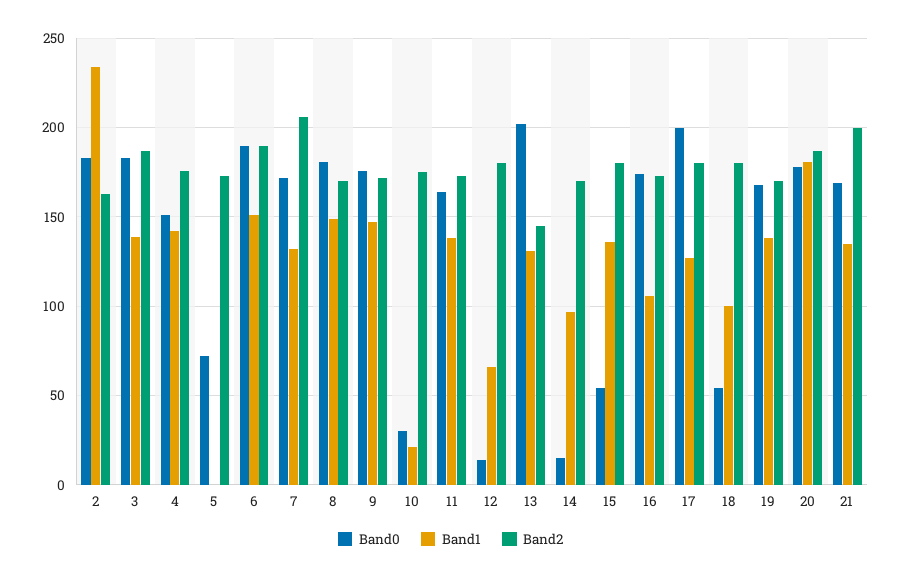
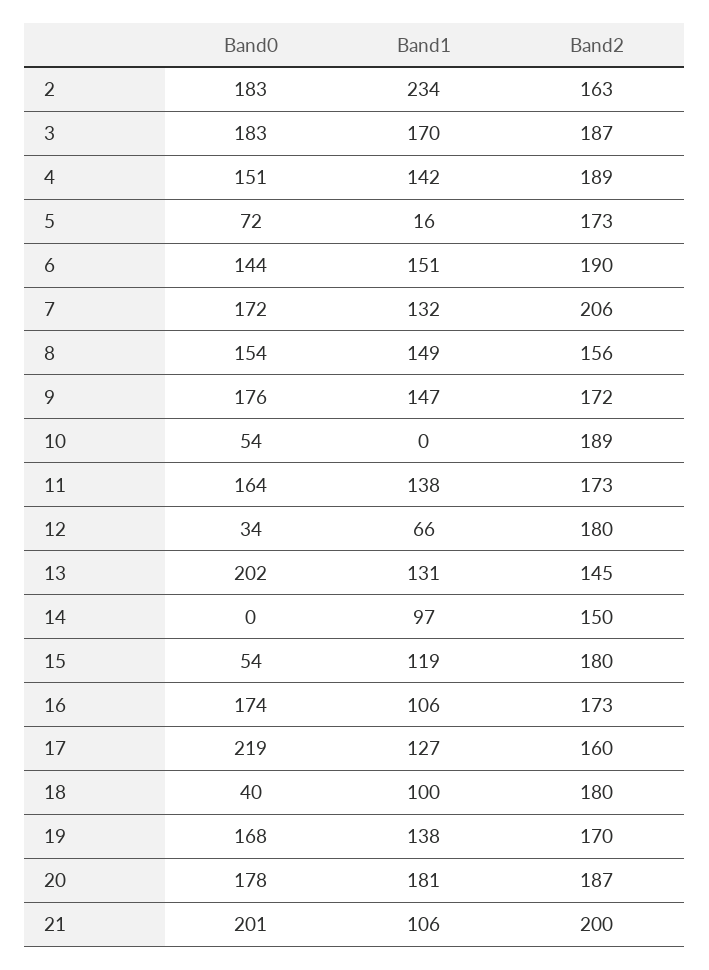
Band1, 3: 140 -> 170
Band2, 4: 175 -> 189
Band1, 5: 0 -> 16
Band0, 6: 190 -> 144
Band0, 8: 180 -> 154
Band2, 8: 170 -> 156
Band0, 10: 30 -> 54
Band1, 10: 20 -> 0
Band2, 10: 175 -> 189
Band0, 12: 15 -> 34
Band0, 14: 15 -> 0
Band2, 14: 170 -> 150
Band1, 15: 135 -> 119
Band0, 17: 200 -> 219
Band2, 17: 180 -> 160
Band0, 18: 55 -> 40
Band0, 21: 170 -> 201
Band1, 21: 135 -> 106

